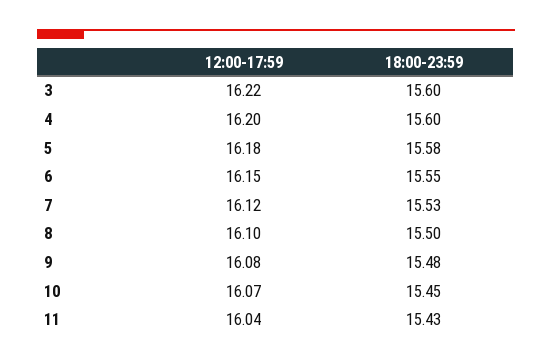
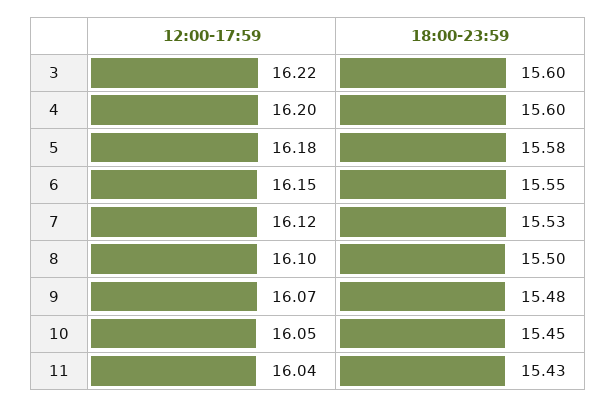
12:00-17:59, 9: 16.08 -> 16.07
12:00-17:59, 10: 16.07 -> 16.05

